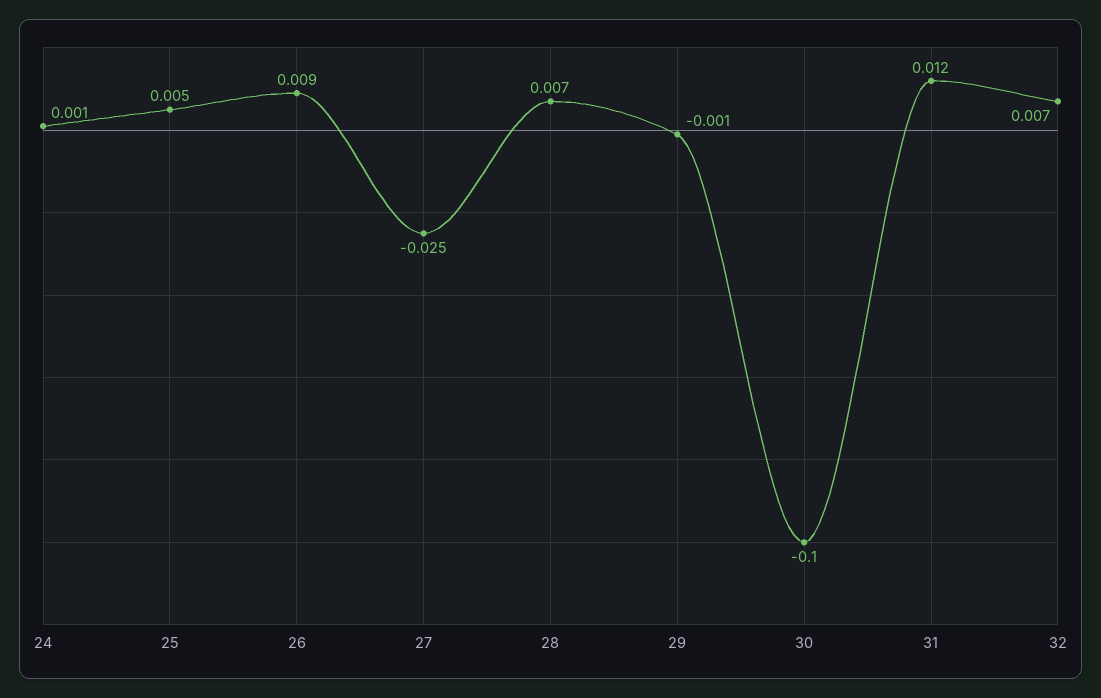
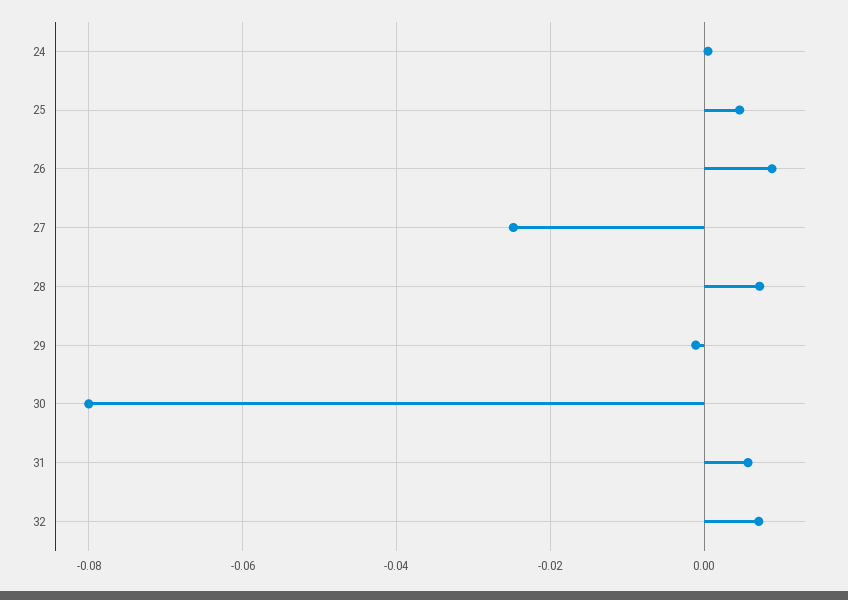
30: -0.1 -> -0.08
31: 0.012 -> 0.006

